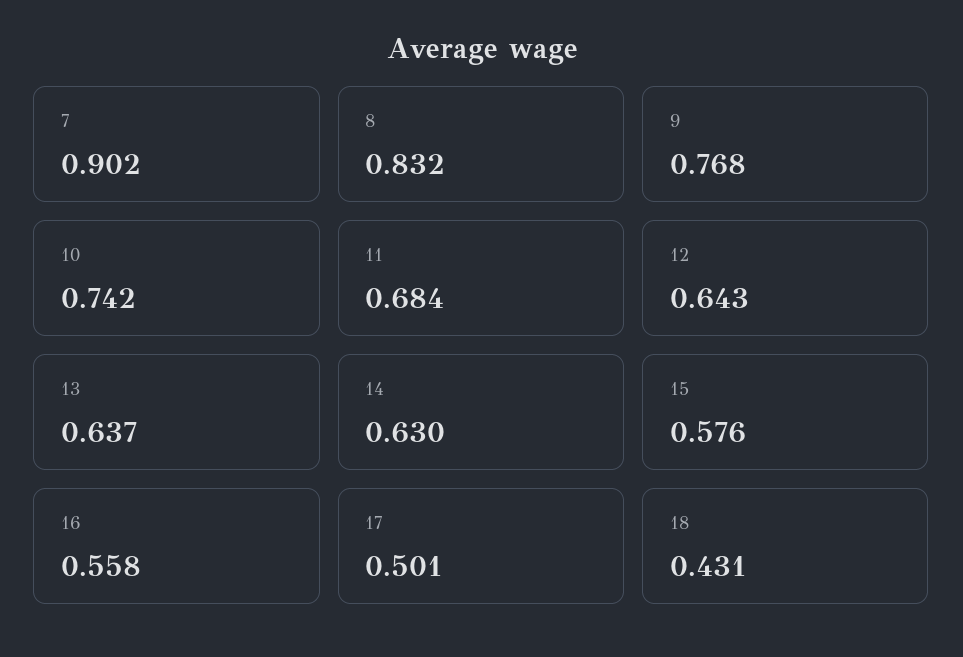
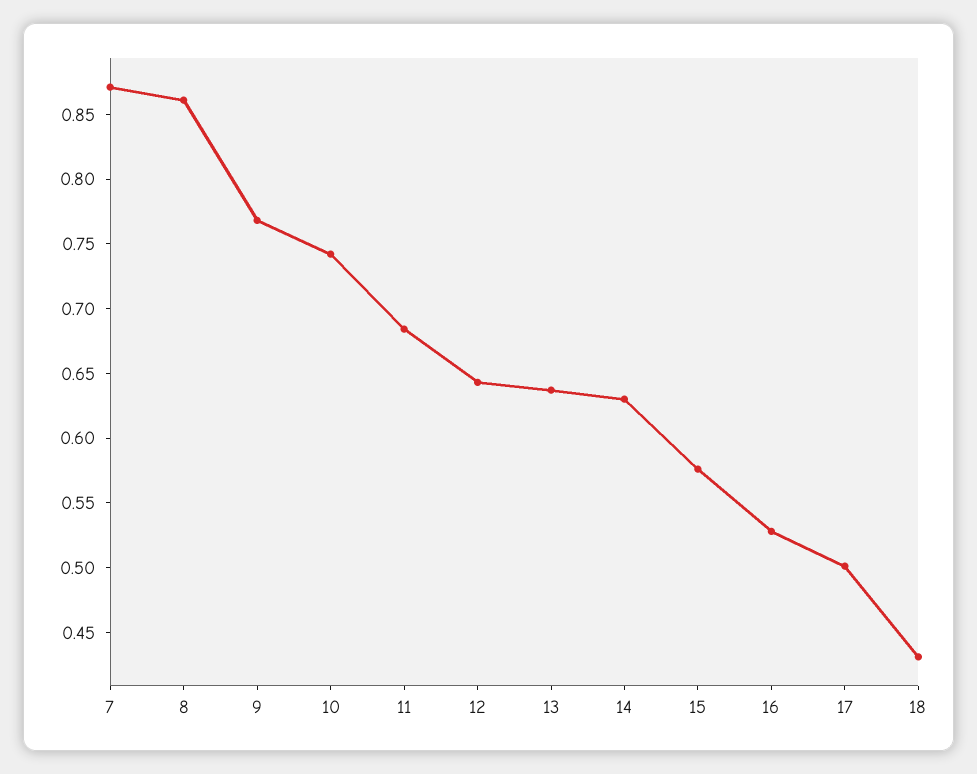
7: 0.902 -> 0.87
8: 0.832 -> 0.86
16: 0.558 -> 0.53

